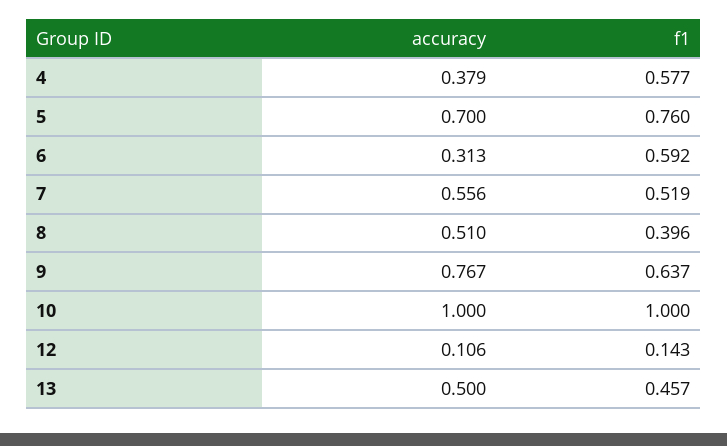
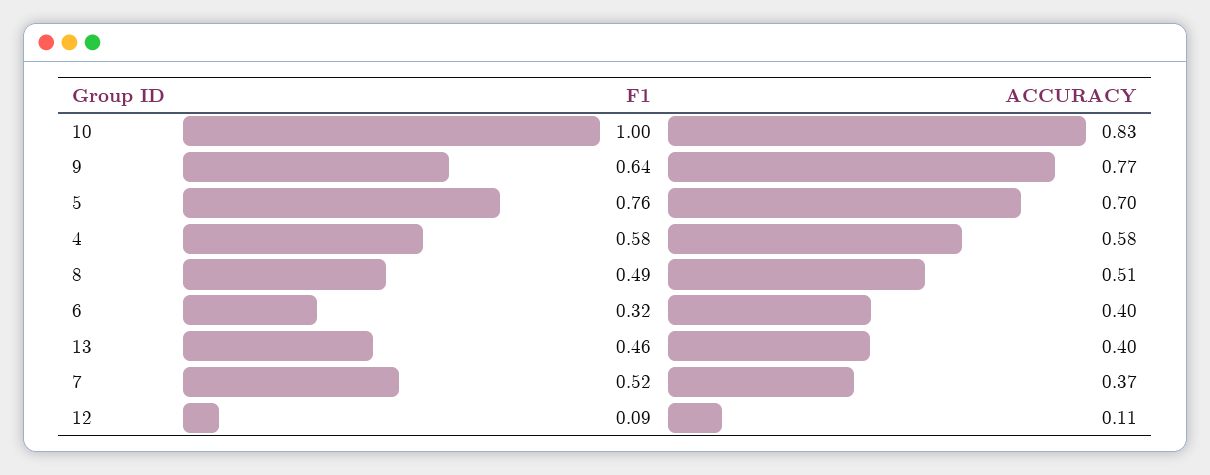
accuracy, 4: 0.379 -> 0.58
accuracy, 6: 0.313 -> 0.4
f1, 6: 0.592 -> 0.32
accuracy, 7: 0.556 -> 0.37
f1, 8: 0.396 -> 0.49
accuracy, 10: 1 -> 0.83
f1, 12: 0.143 -> 0.09
accuracy, 13: 0.5 -> 0.4

